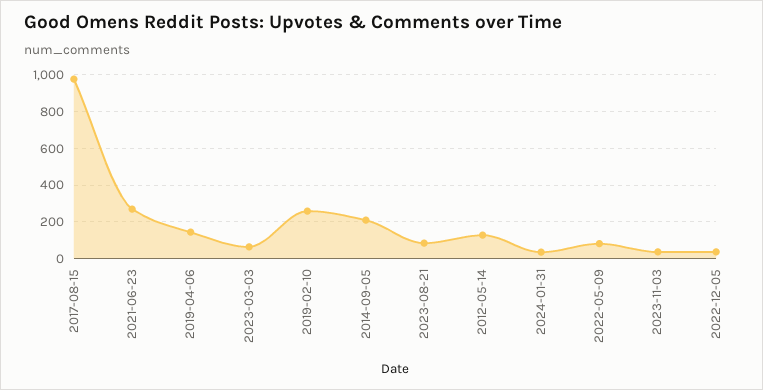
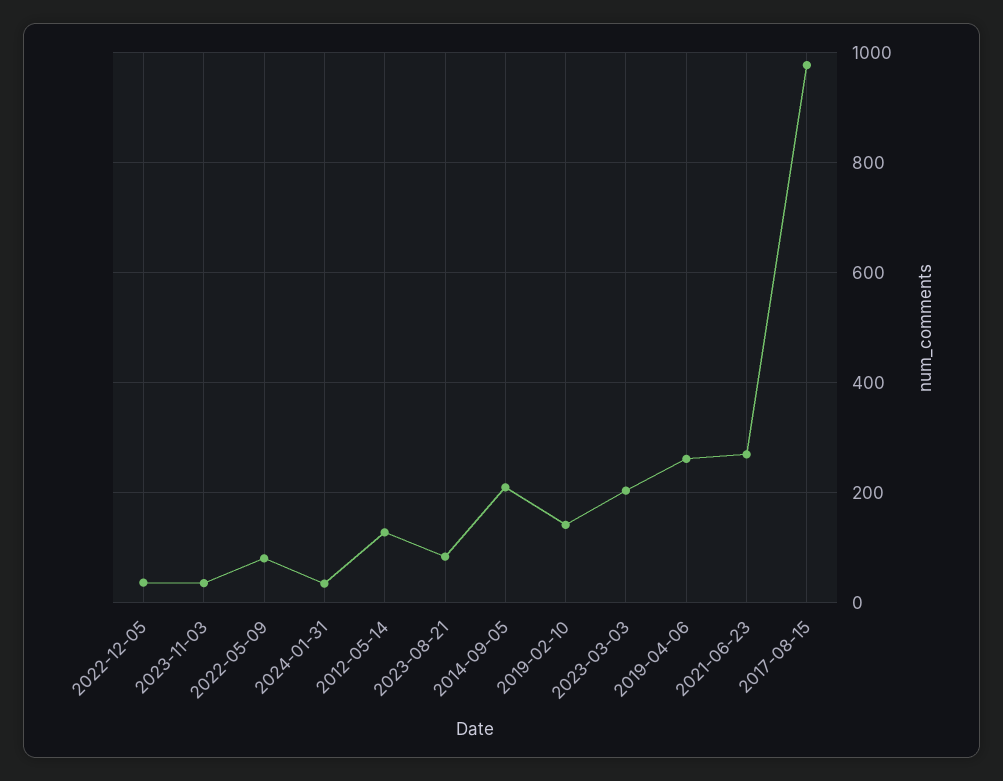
2019-04-06: 150 -> 260
2023-03-03: 50 -> 200
2019-02-10: 250 -> 140

